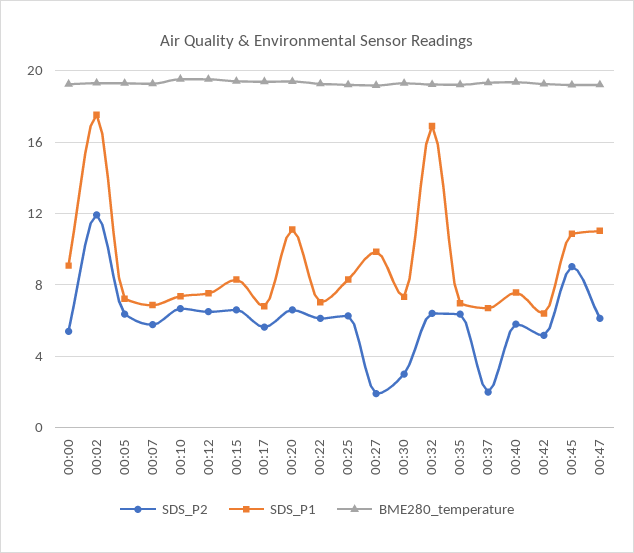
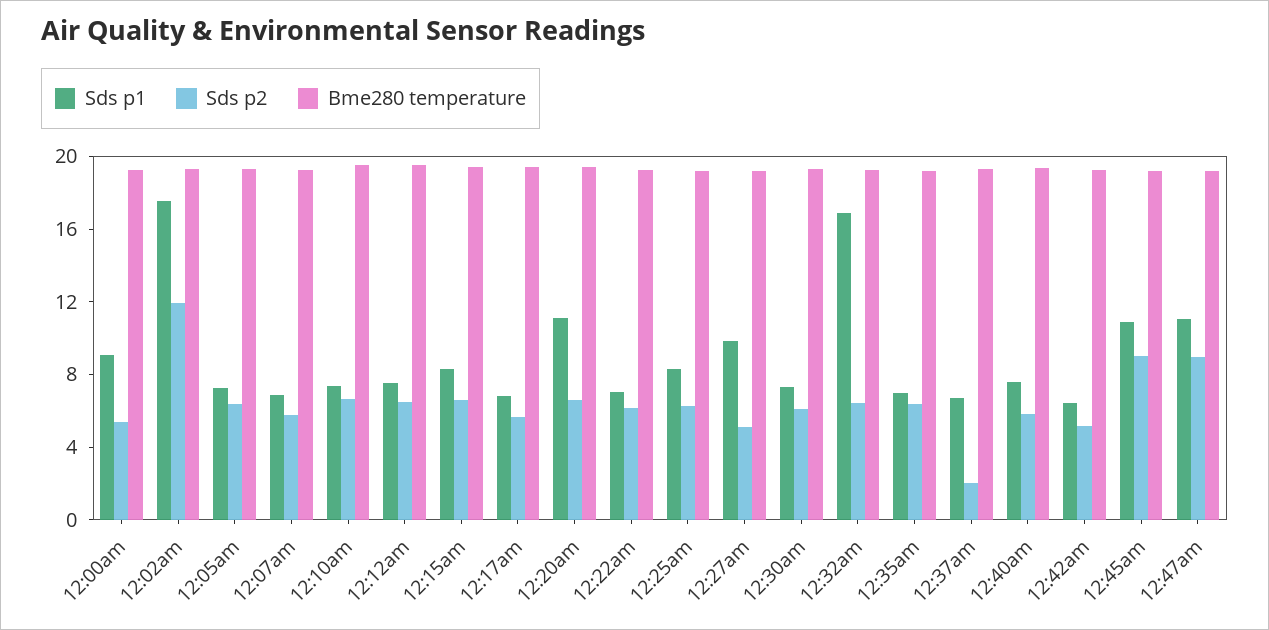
SDS_P2, 00:27: 2 -> 5
SDS_P2, 00:30: 3 -> 6
SDS_P2, 00:47: 6 -> 9

